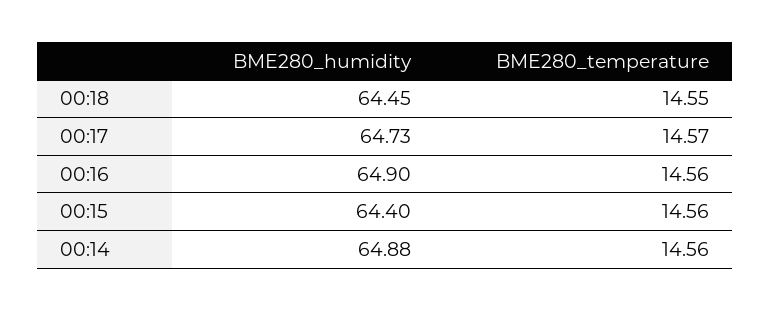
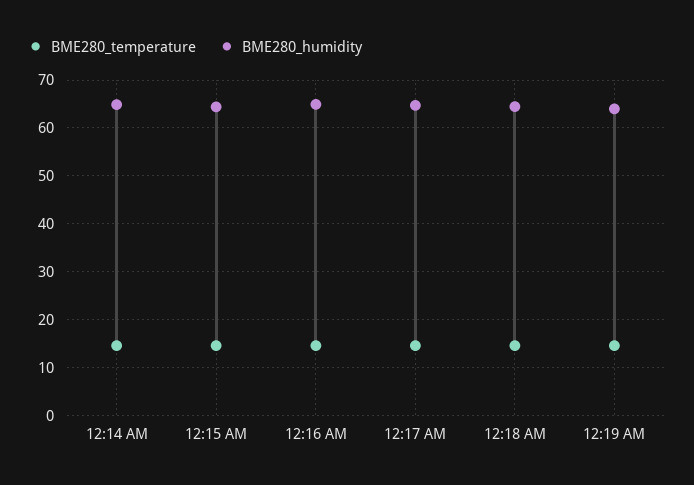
BME280_temperature, 12:19 AM: none -> 14
BME280_humidity, 12:19 AM: none -> 64

